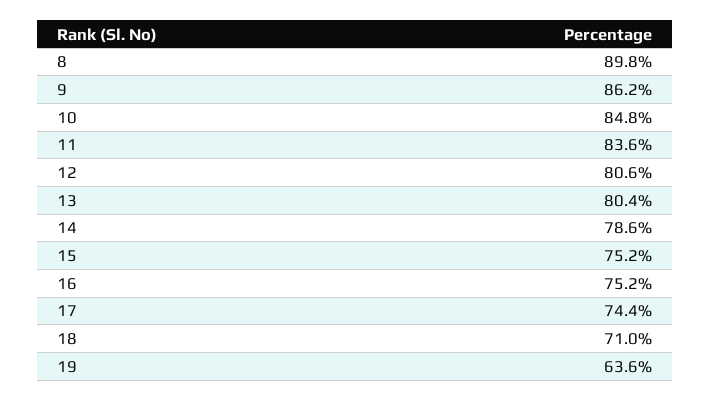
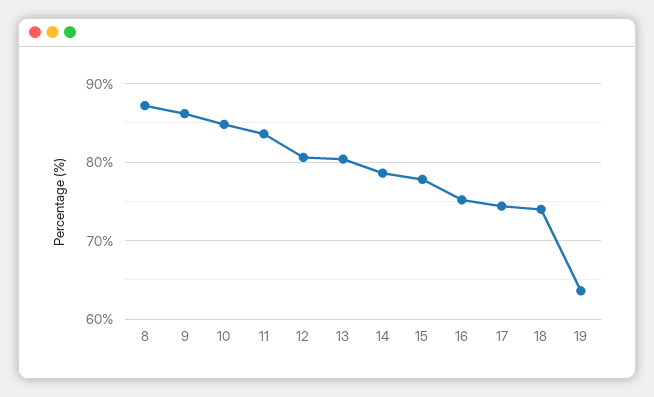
8: 89.8 -> 87
15: 75.2 -> 78
18: 71 -> 74

